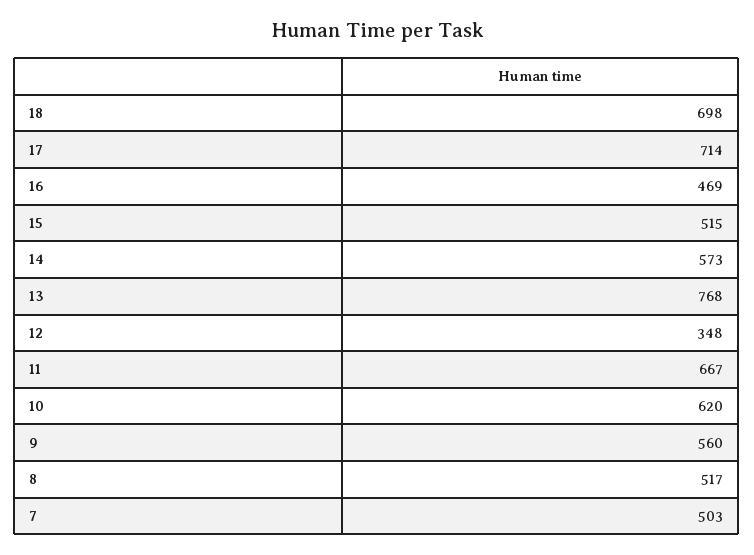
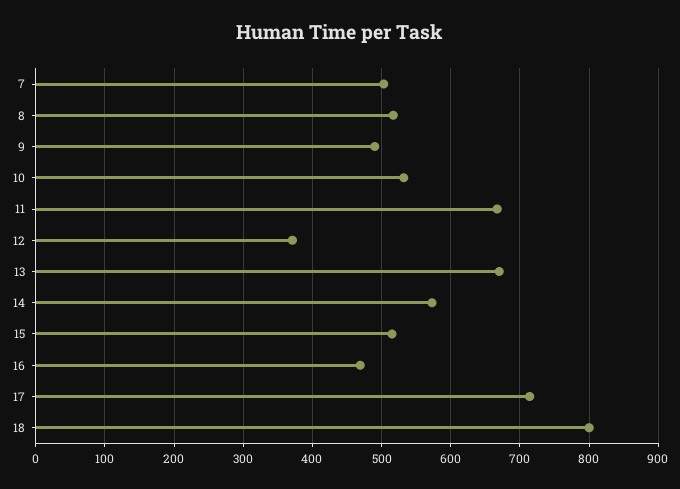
18: 698 -> 800
13: 768 -> 670
12: 348 -> 370
10: 620 -> 530
9: 560 -> 490

